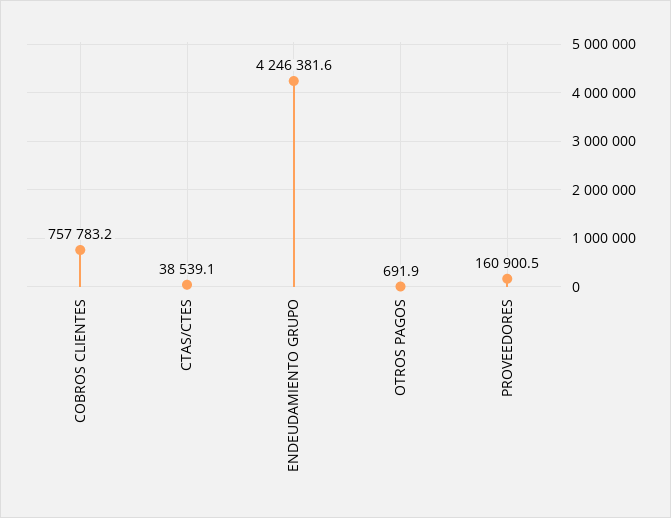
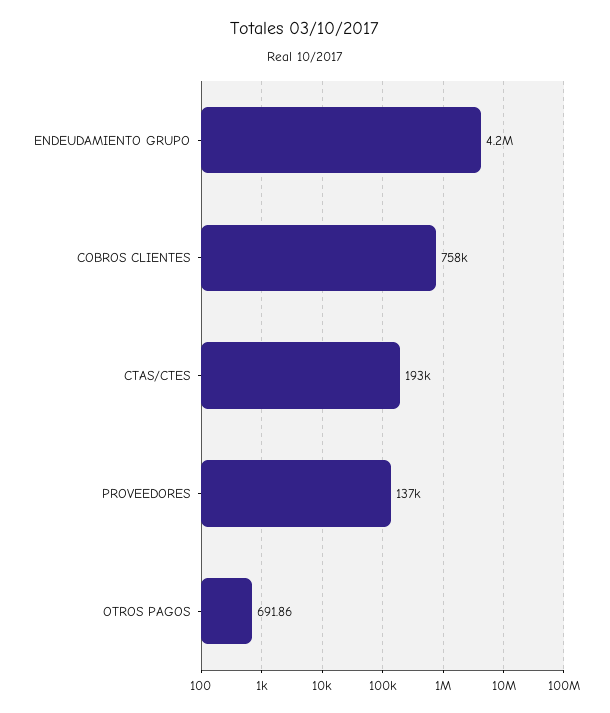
CTAS/CTES: 38539.1 -> 193000
PROVEEDORES: 160900.5 -> 137000

